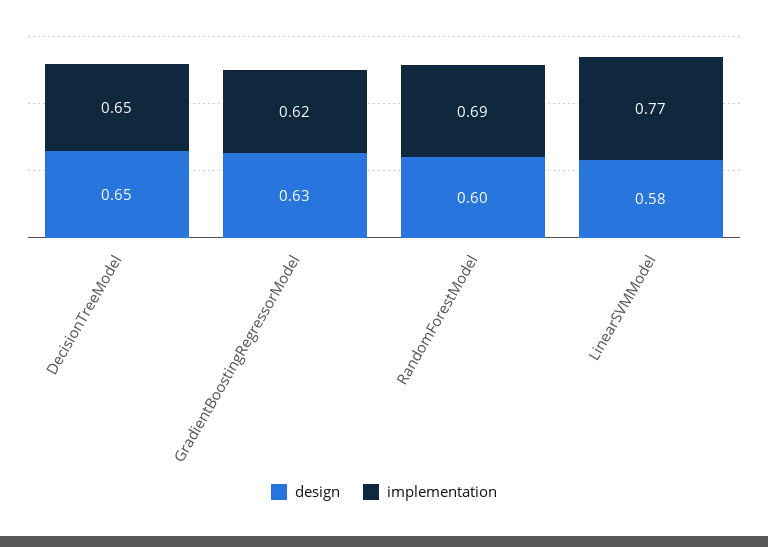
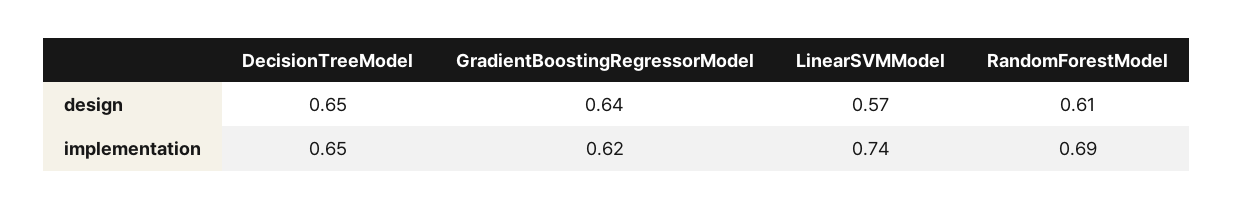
design, GradientBoostingRegressorModel: 0.63 -> 0.64
design, RandomForestModel: 0.6 -> 0.61
design, LinearSVMModel: 0.58 -> 0.57
implementation, LinearSVMModel: 0.77 -> 0.74

